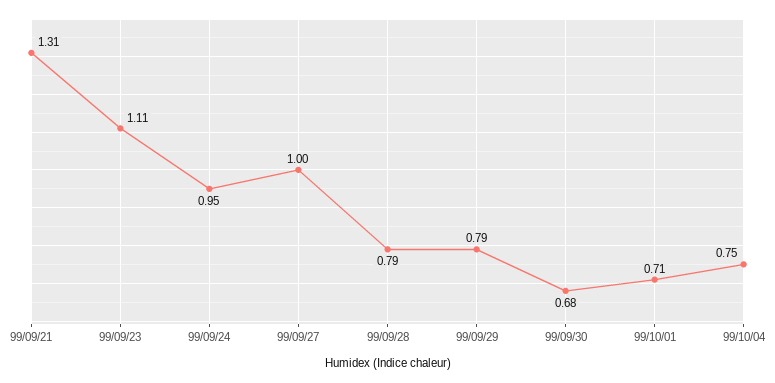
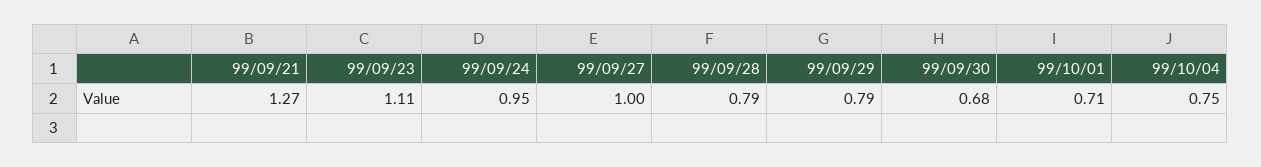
99/09/21: 1.31 -> 1.27

